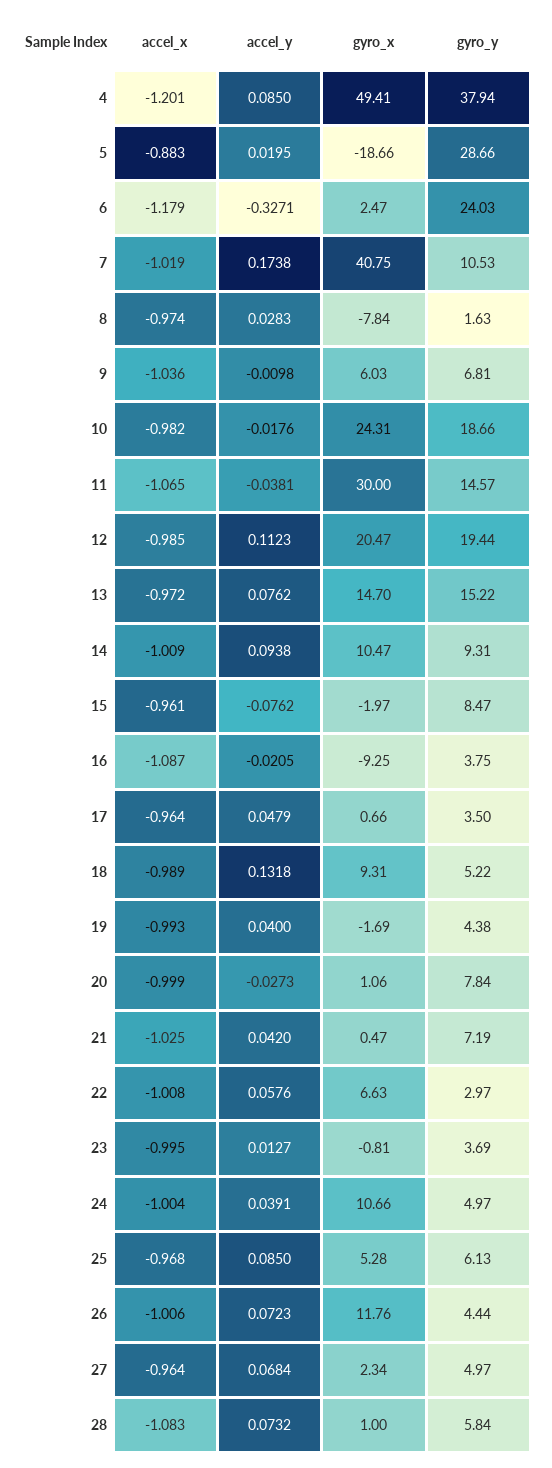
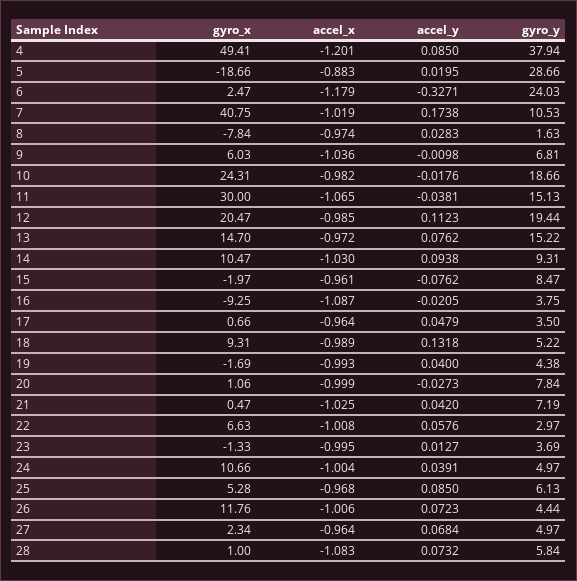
gyro_y, 11: 14.57 -> 15.13
accel_x, 14: -1.009 -> -1.03
gyro_x, 23: -0.81 -> -1.33

